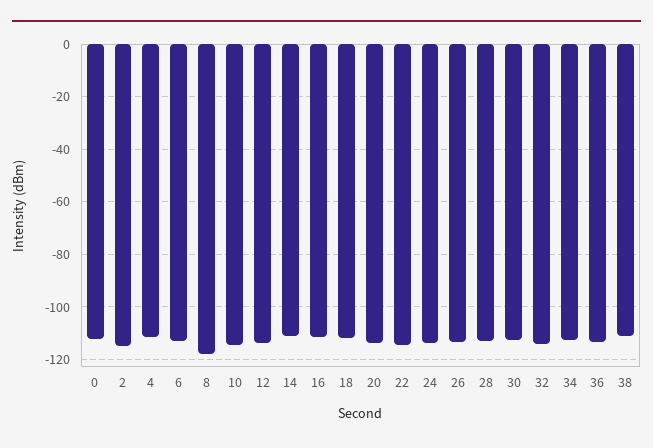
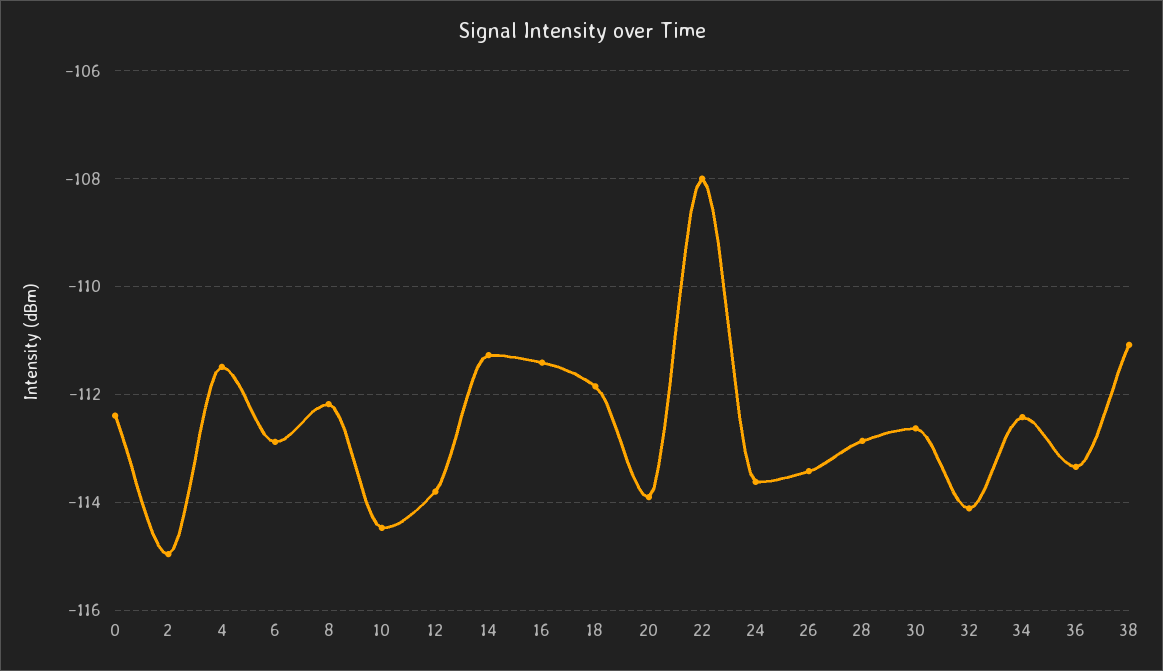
8: -117.5 -> -112.2
22: -115 -> -108

